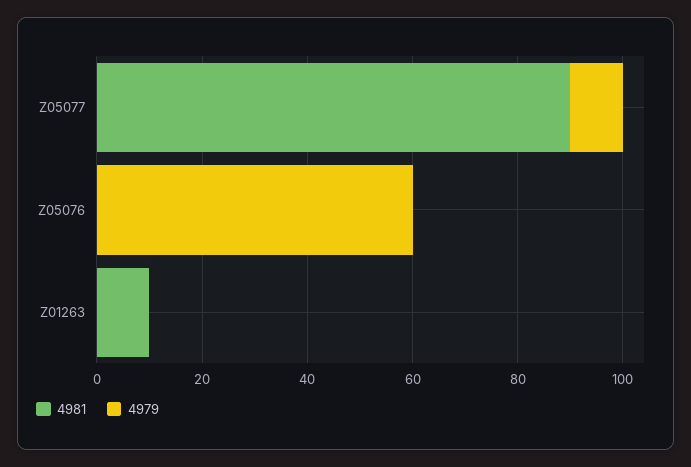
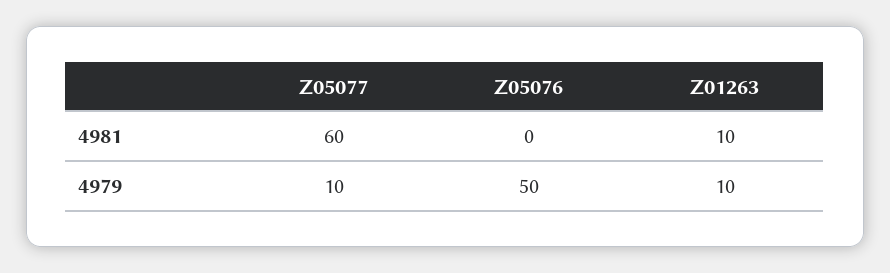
4981, Z05077: 90 -> 60
4979, Z05076: 60 -> 50
4979, Z01263: 0 -> 10

